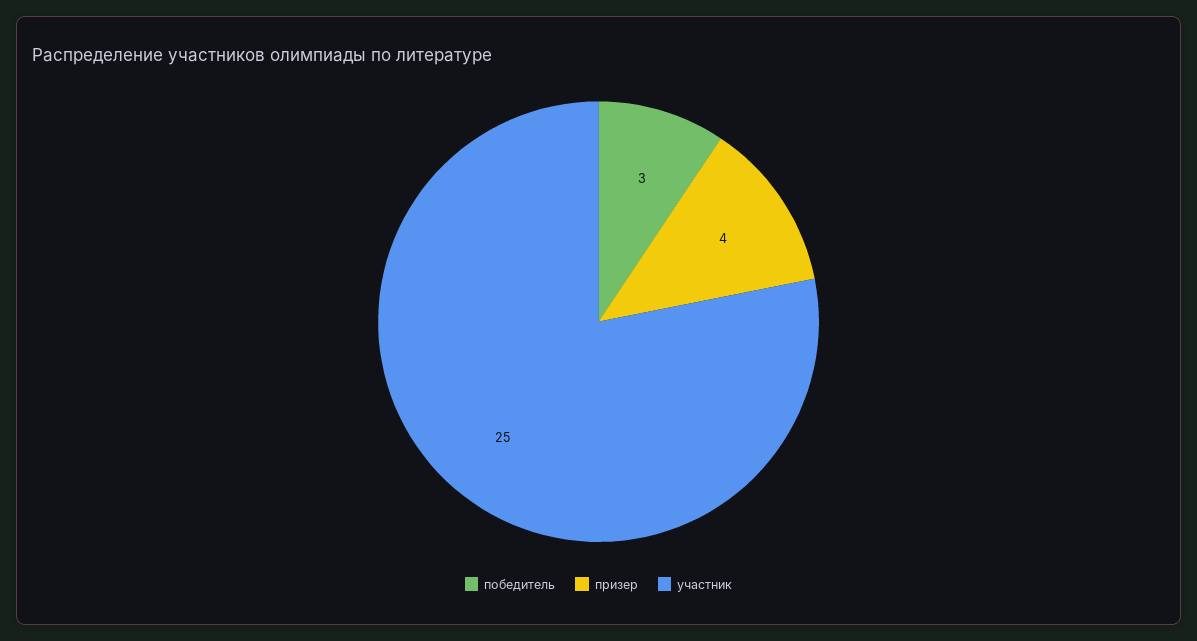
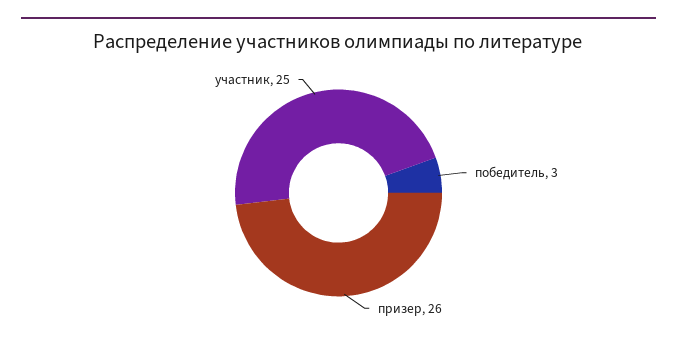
призер: 4 -> 26

